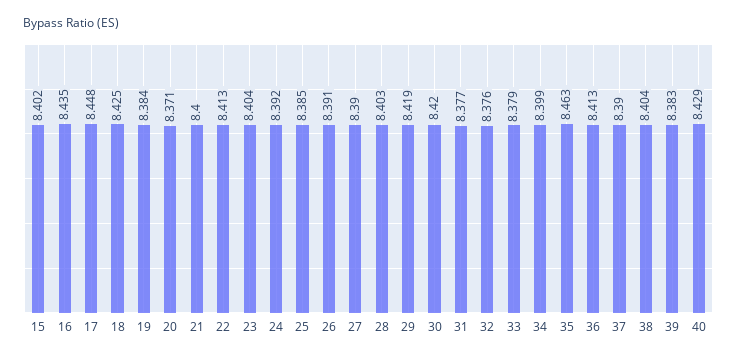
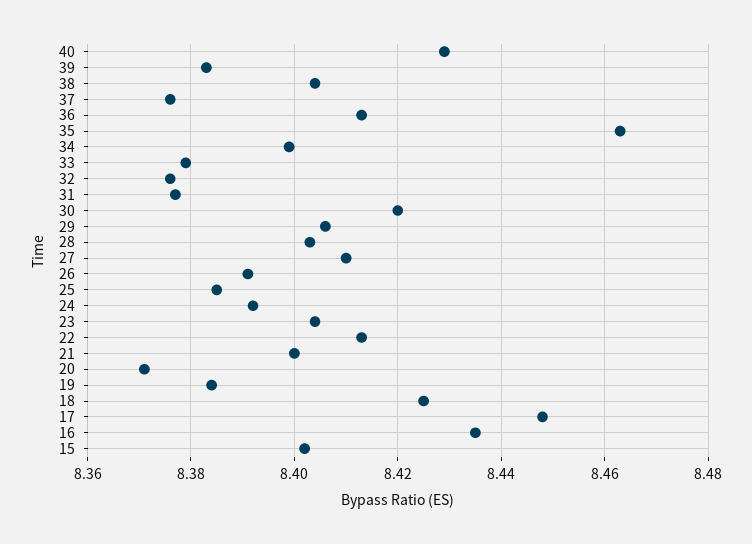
27: 8.39 -> 8.41
29: 8.419 -> 8.405
37: 8.39 -> 8.375

